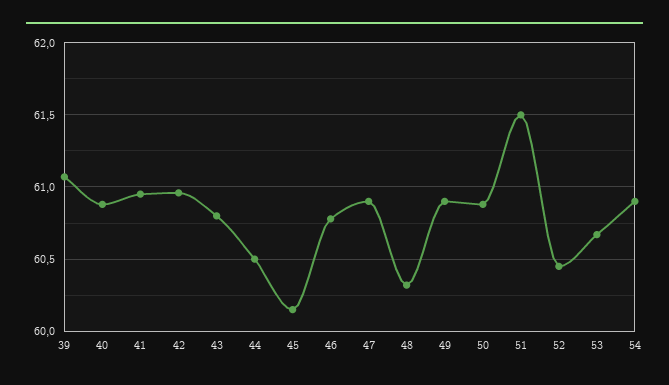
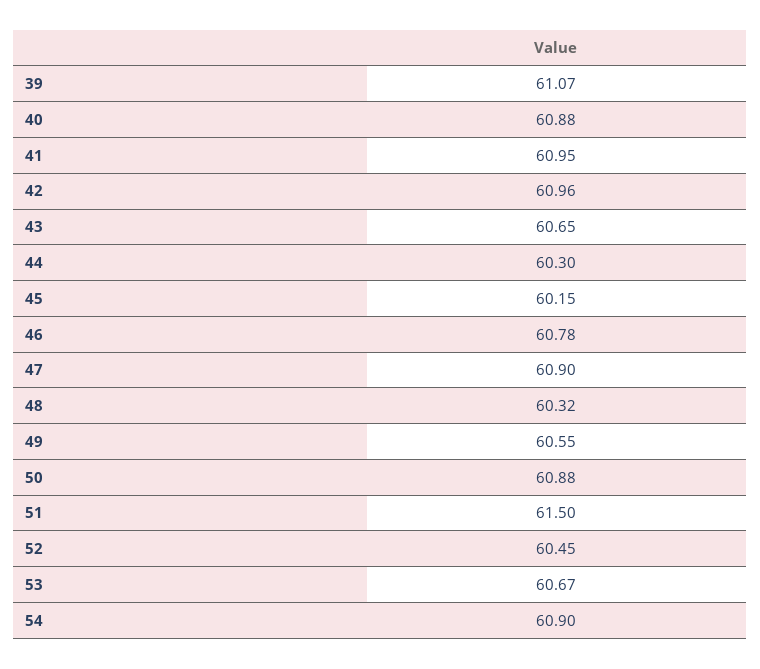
43: 60.8 -> 60.65
44: 60.5 -> 60.3
49: 60.9 -> 60.55

